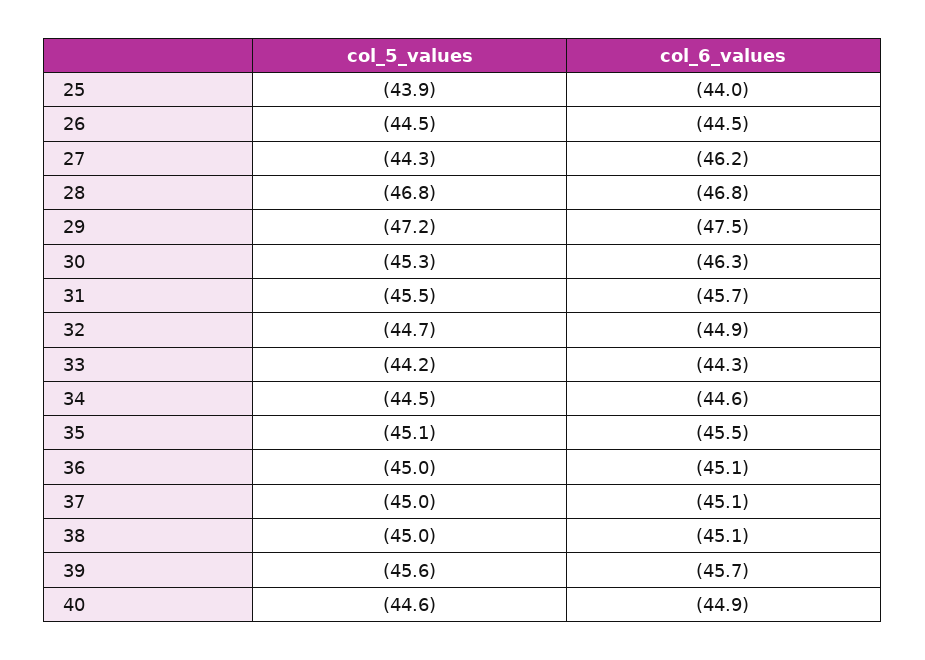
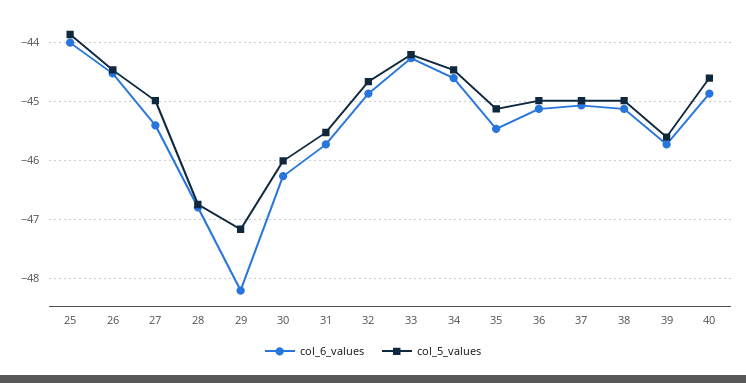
col_5_values, 27: -44.3 -> -45
col_6_values, 27: -46.2 -> -45.4
col_6_values, 29: -47.5 -> -48.2
col_5_values, 30: -45.3 -> -46

